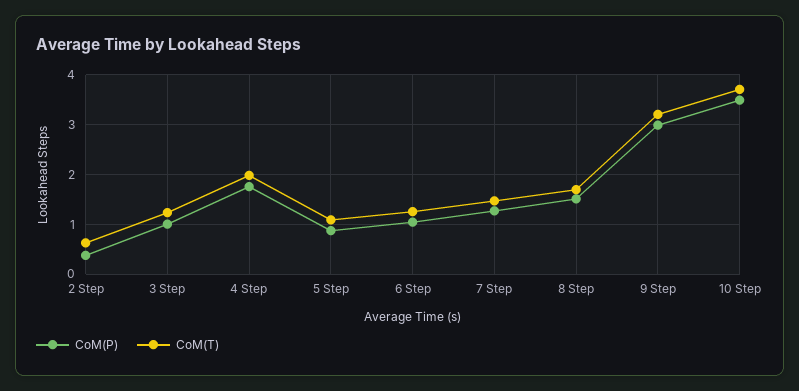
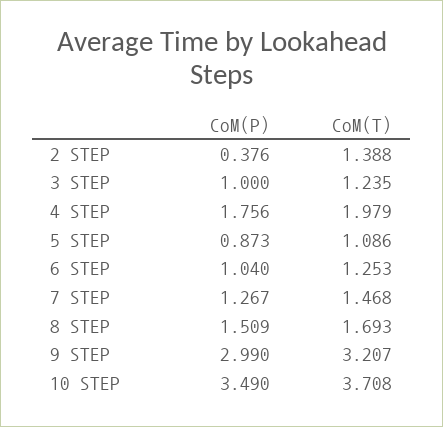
CoM(T), 2 Step: 0.6 -> 1.388

